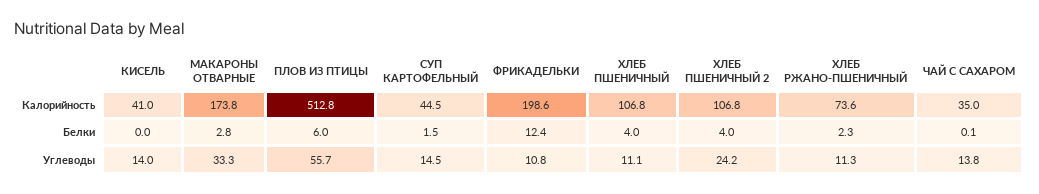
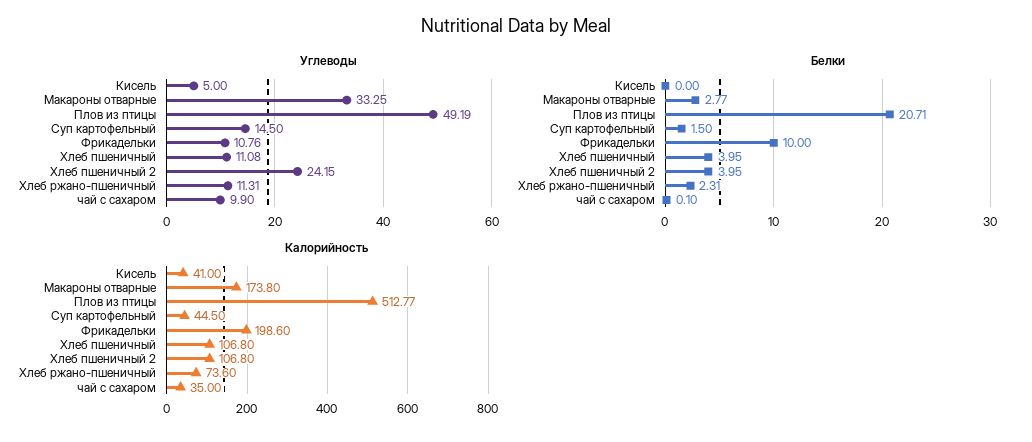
Белки, ПЛОВ ИЗ ПТИЦЫ: 6 -> 20.71
Белки, ФРИКАДЕЛЬКИ: 12.4 -> 10
Углеводы, КИСЕЛЬ: 14 -> 5
Углеводы, ПЛОВ ИЗ ПТИЦЫ: 55.7 -> 49.19
Углеводы, ЧАЙ С САХАРОМ: 13.8 -> 9.9

